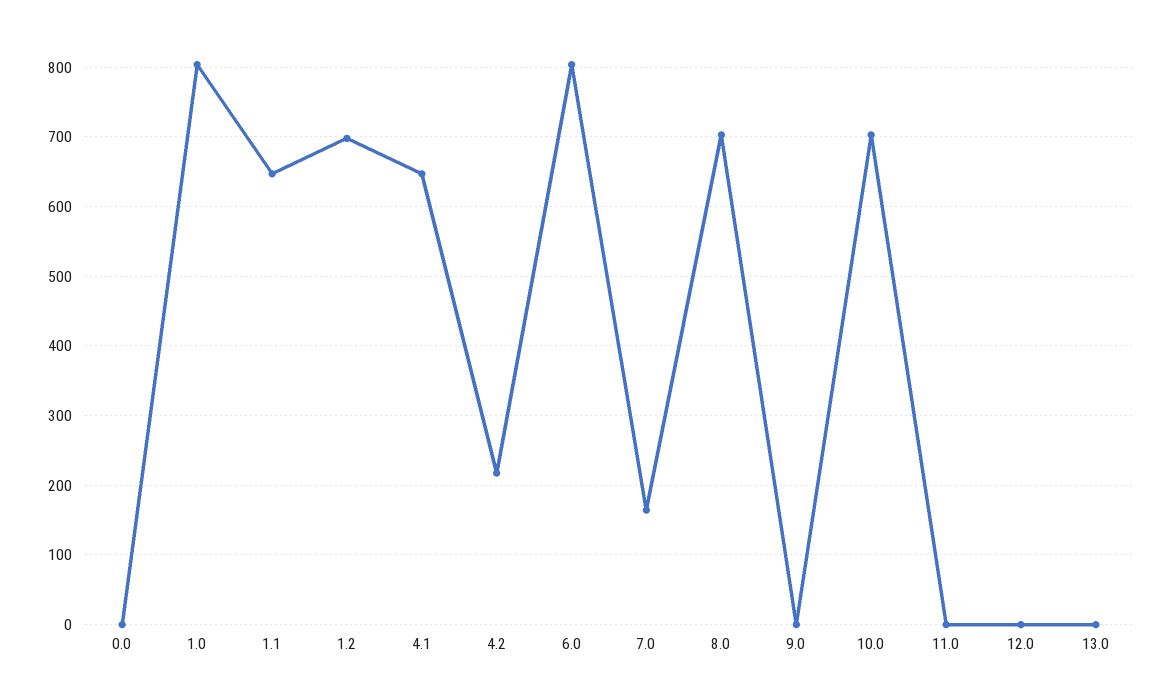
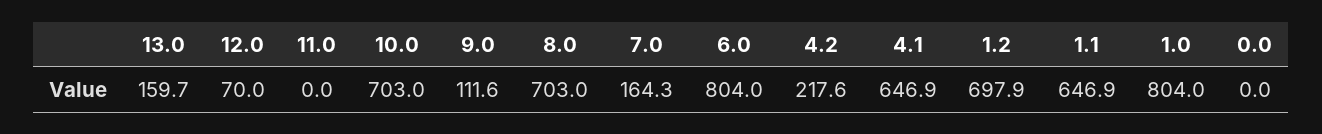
9.0: 0 -> 111.6
12.0: 0 -> 70
13.0: 0 -> 159.7

